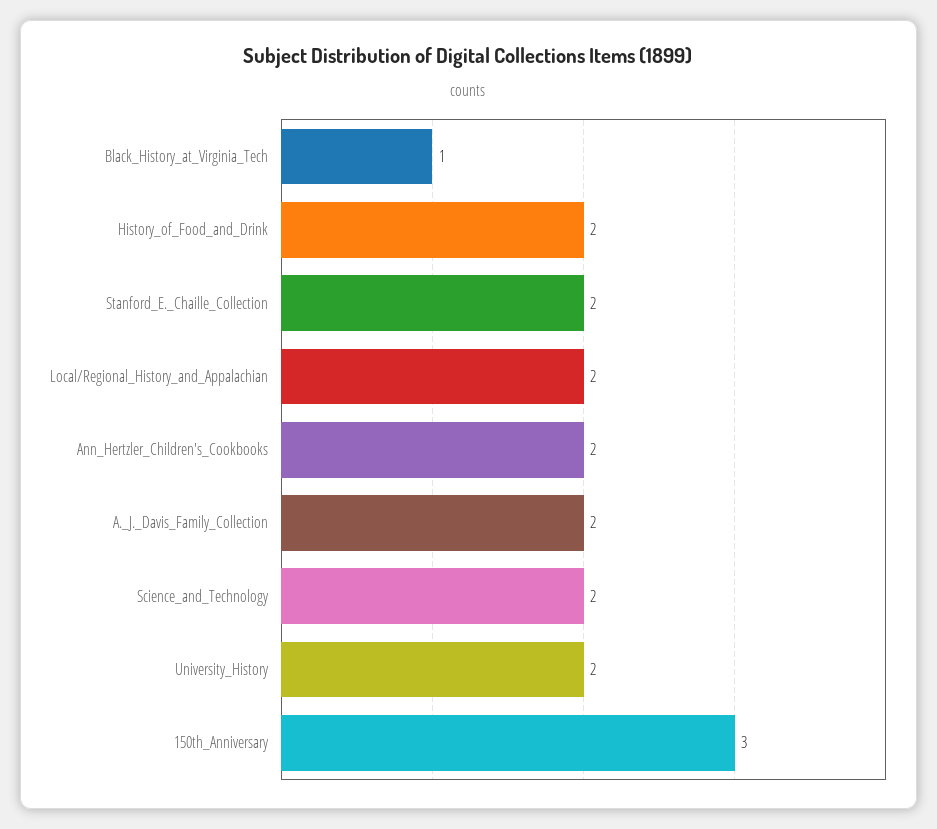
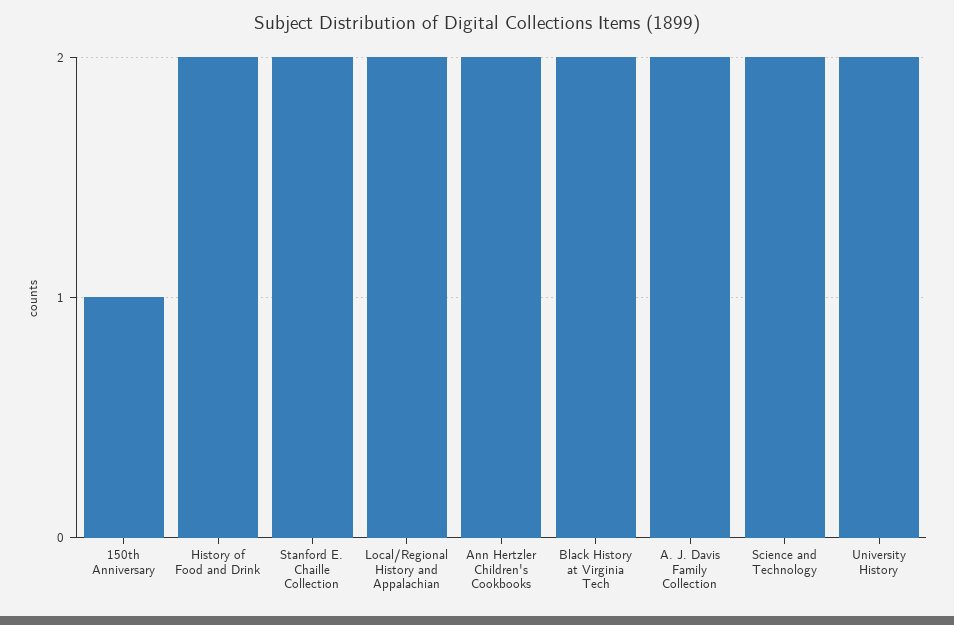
Black_History_at_Virginia_Tech: 1 -> 2
150th_Anniversary: 3 -> 1

